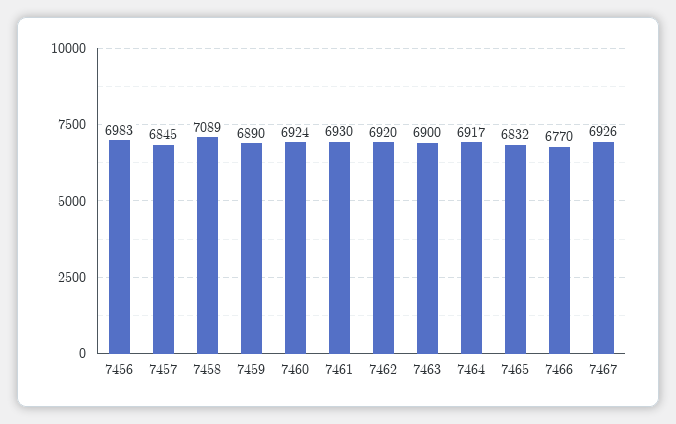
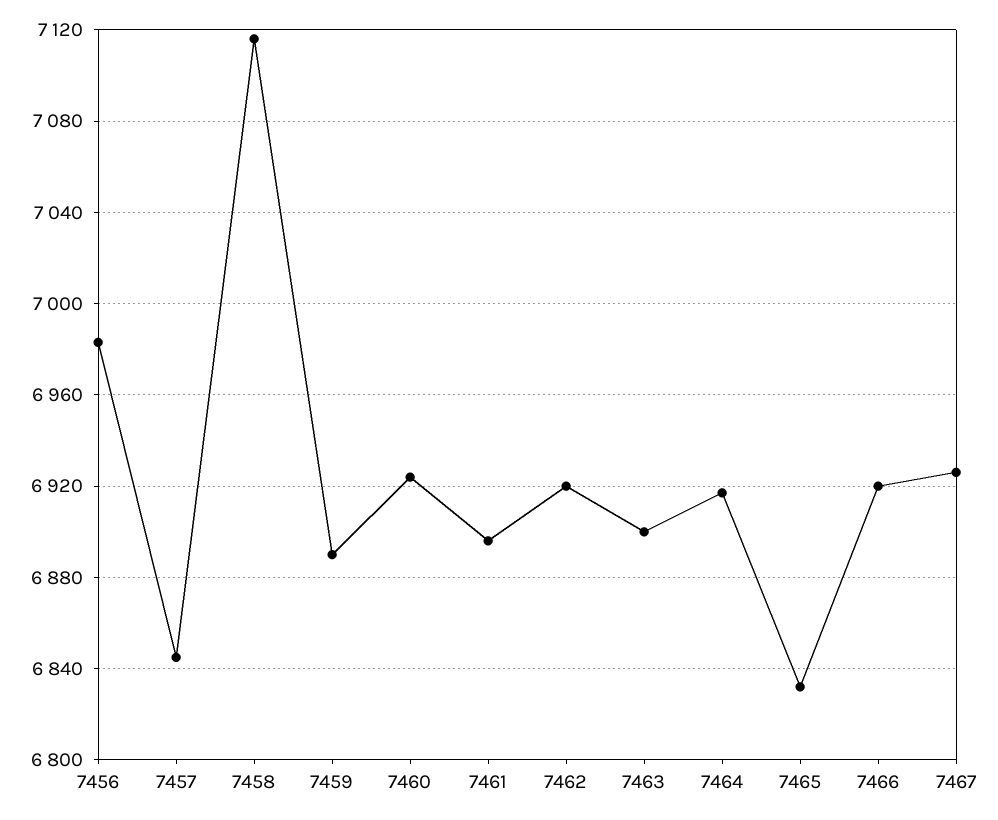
7458: 7089 -> 7115
7461: 6930 -> 6895
7466: 6770 -> 6920

